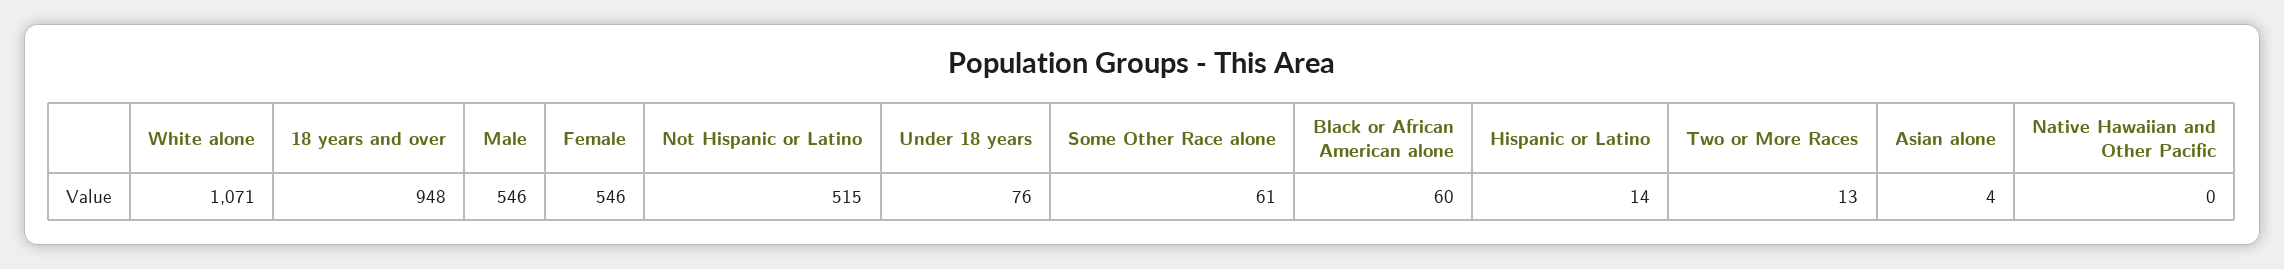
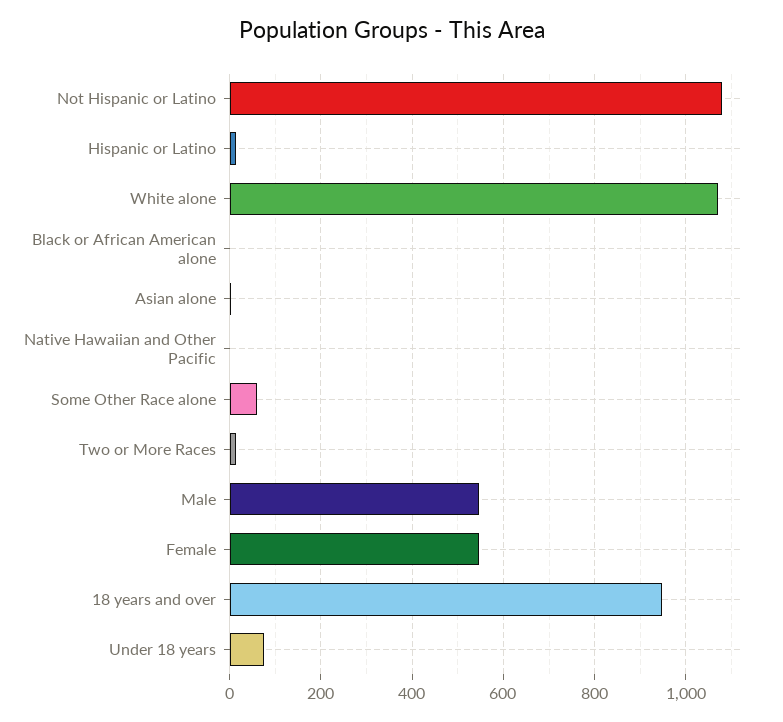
Not Hispanic or Latino: 515 -> 1080
Black or African American alone: 60 -> 0

